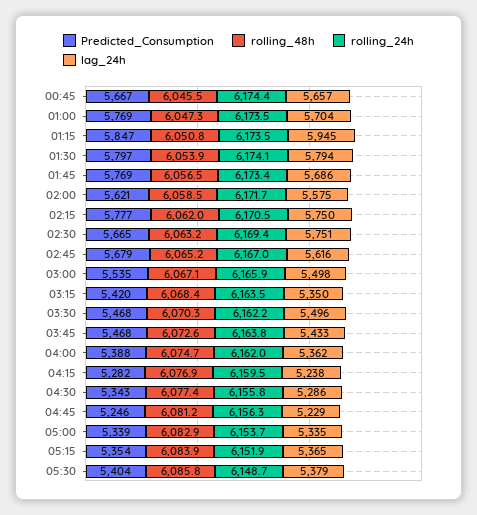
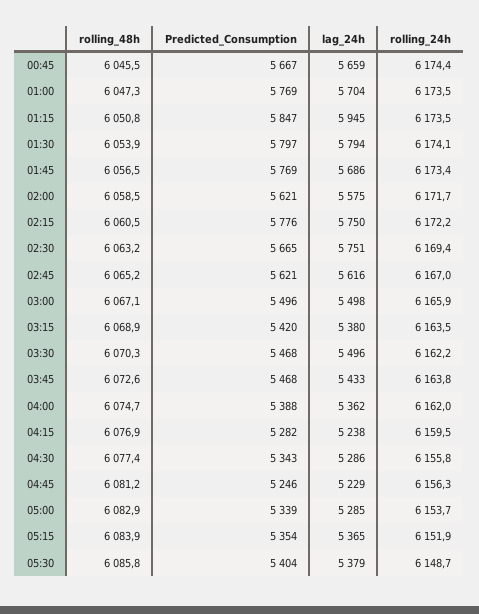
lag_24h, 00:45: 5657 -> 5659
Predicted_Consumption, 02:15: 5777 -> 5776
rolling_48h, 02:15: 6062 -> 6060.5
rolling_24h, 02:15: 6170.5 -> 6172.2
Predicted_Consumption, 02:45: 5679 -> 5621
Predicted_Consumption, 03:00: 5535 -> 5496
rolling_48h, 03:15: 6068.4 -> 6068.9
lag_24h, 03:15: 5350 -> 5380
lag_24h, 05:00: 5335 -> 5285

